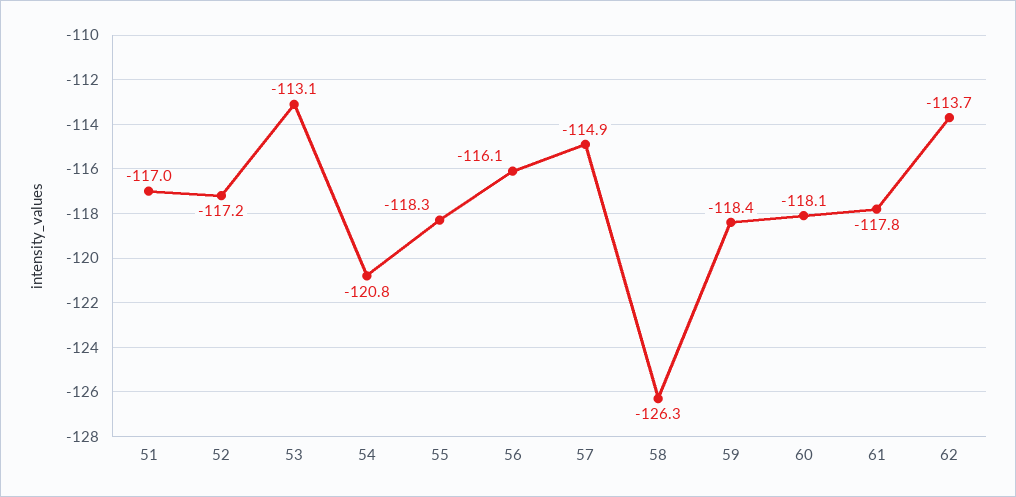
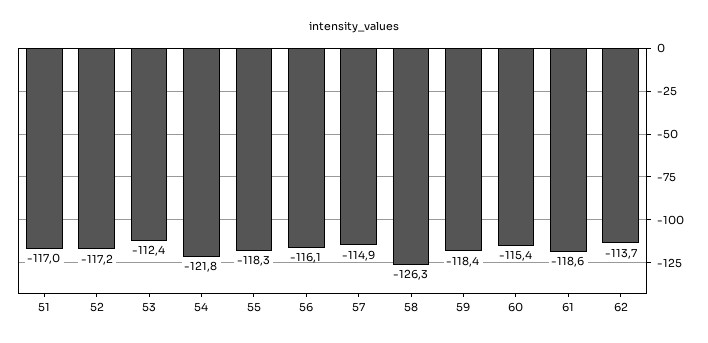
53: -113.1 -> -112.4
54: -120.8 -> -121.8
60: -118.1 -> -115.4
61: -117.8 -> -118.6

